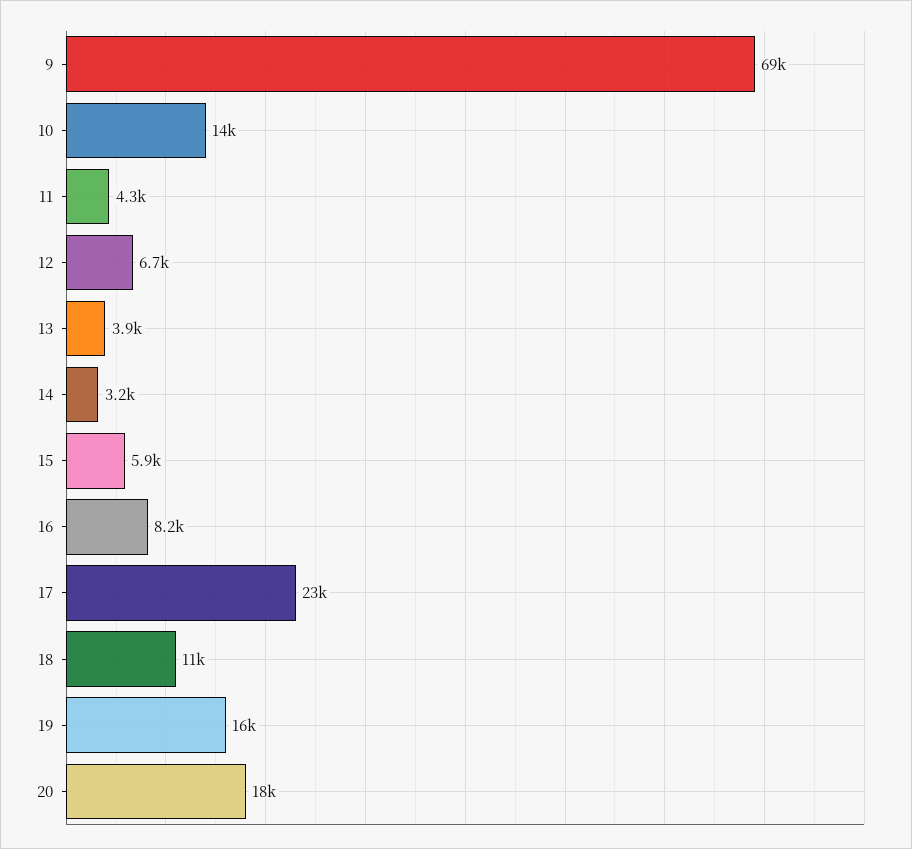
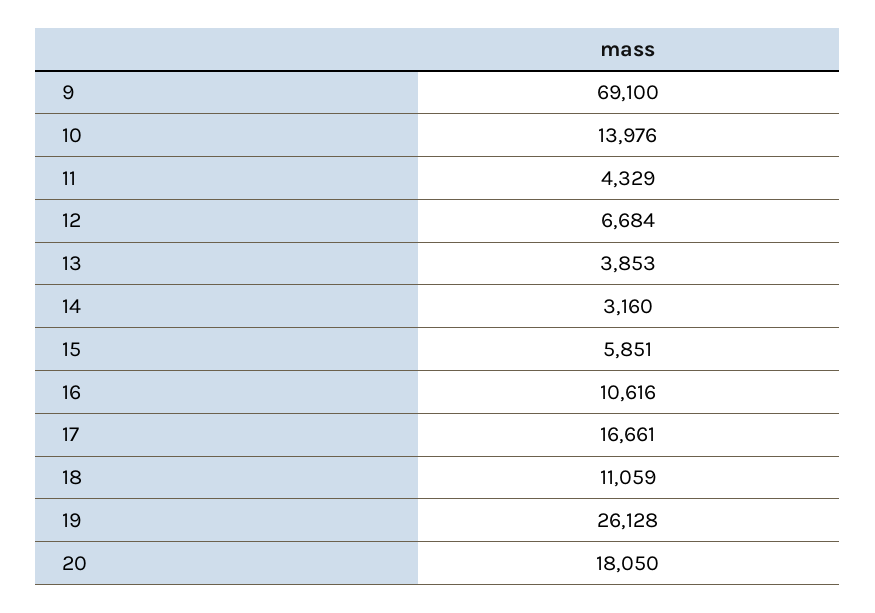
16: 8200 -> 10616
17: 23000 -> 16661
19: 16000 -> 26128

